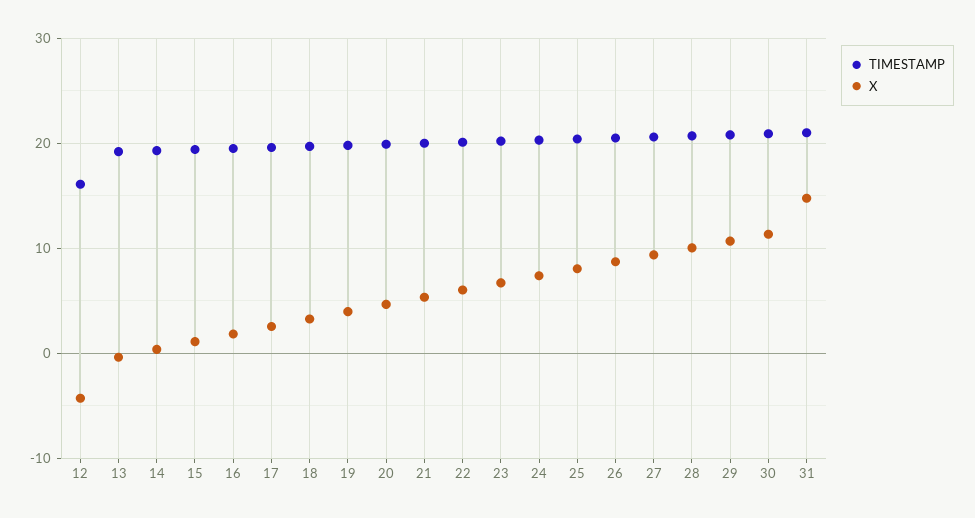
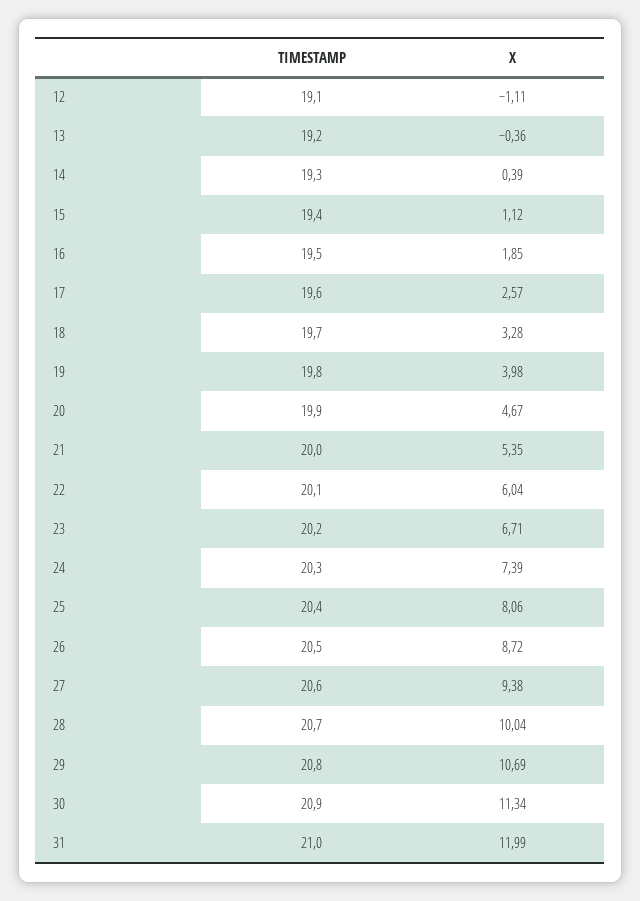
TIMESTAMP, 12: 16 -> 19.1
X, 12: -4 -> -1.11
X, 31: 15 -> 11.99

